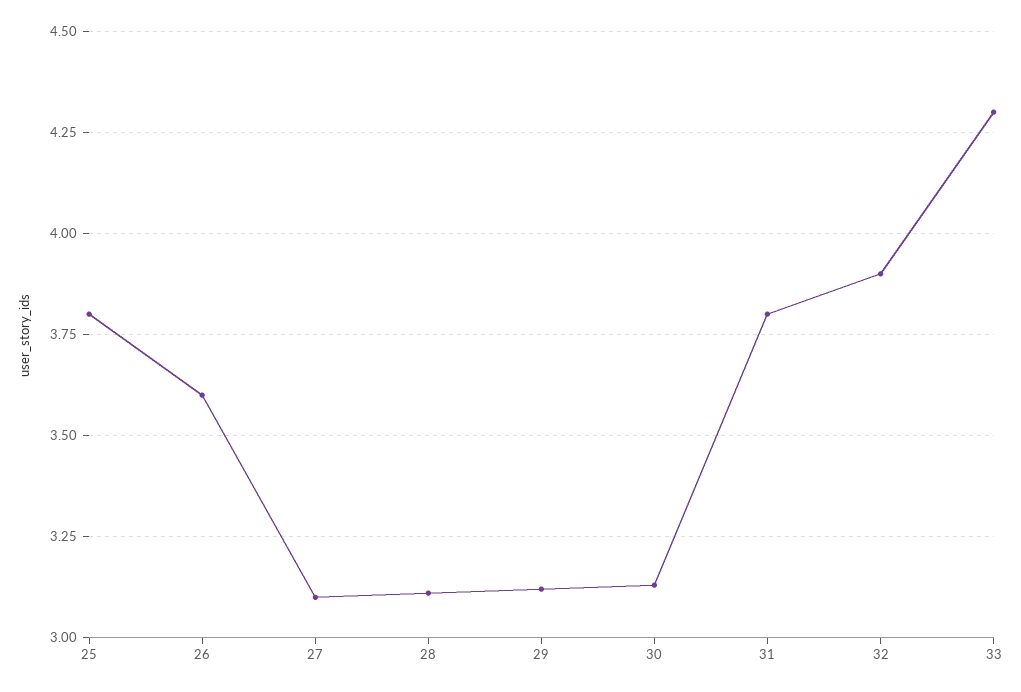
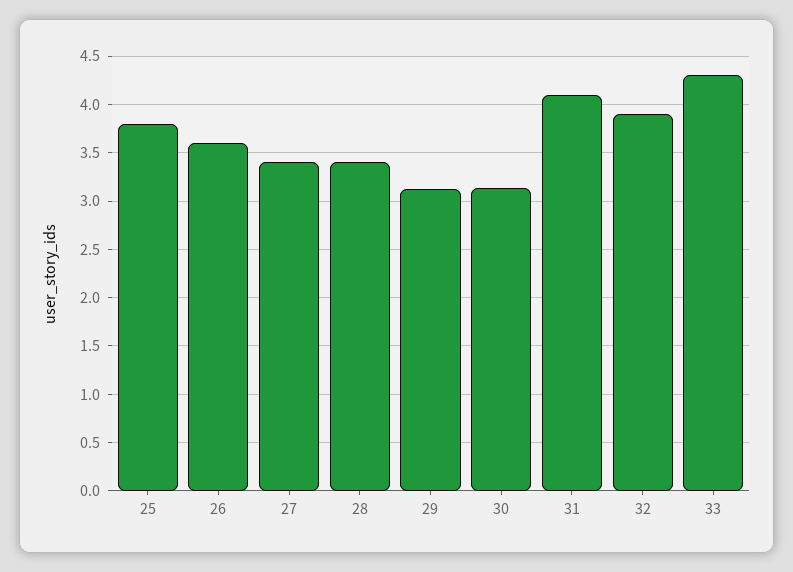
27: 3.1 -> 3.4
28: 3.1 -> 3.4
31: 3.8 -> 4.1

